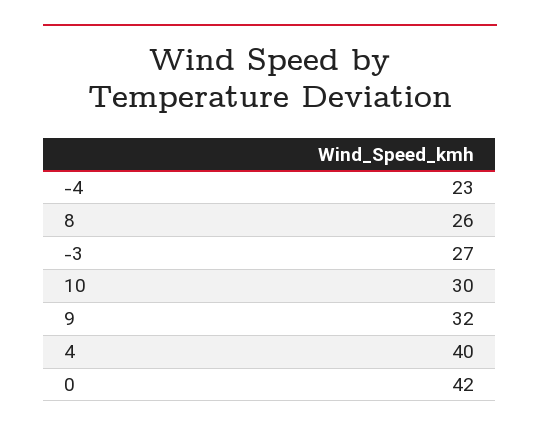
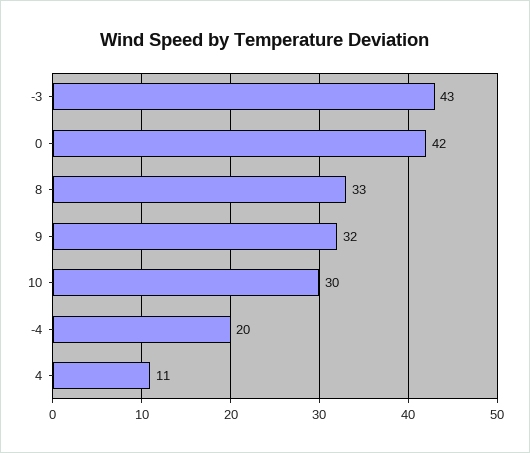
-4: 23 -> 20
8: 26 -> 33
-3: 27 -> 43
4: 40 -> 11

